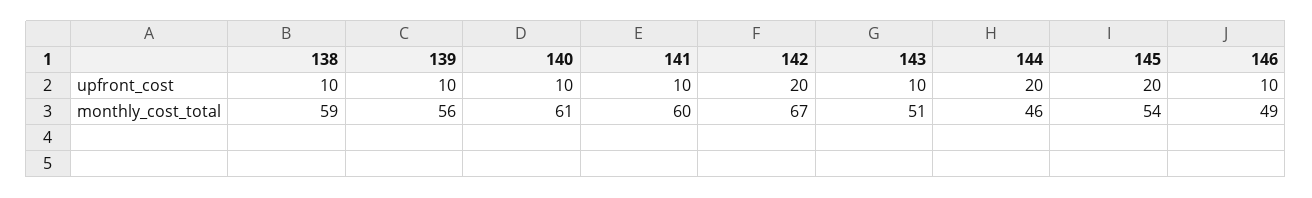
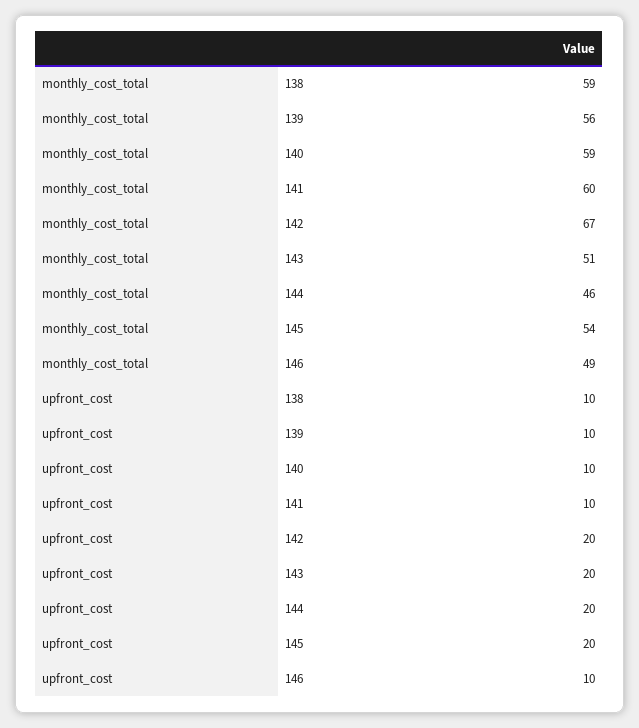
143, upfront_cost: 10 -> 20
140, monthly_cost_total: 61 -> 59

